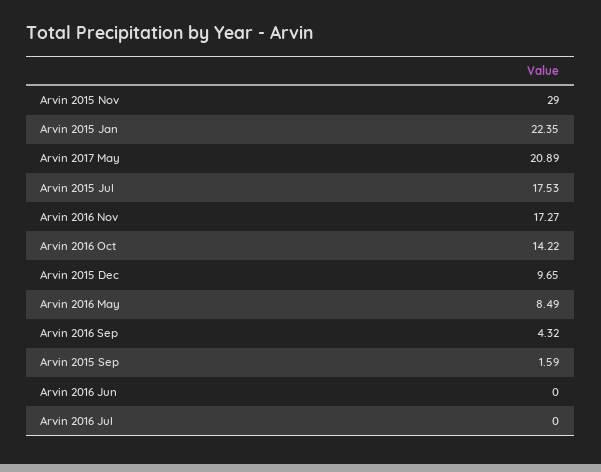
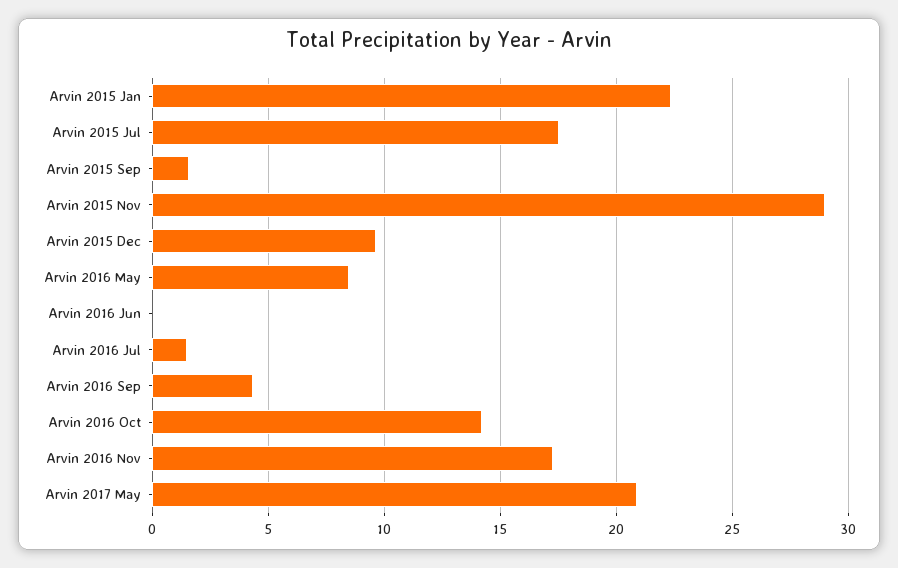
Arvin 2016 Jul: 0 -> 1.5

